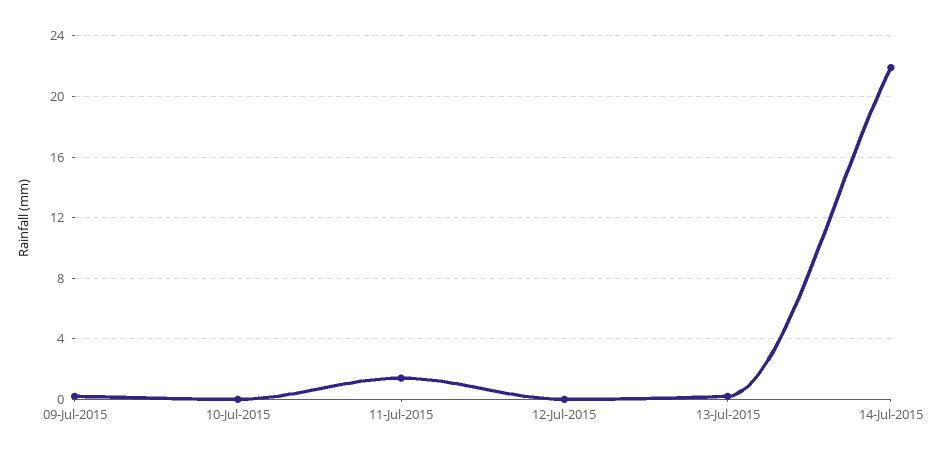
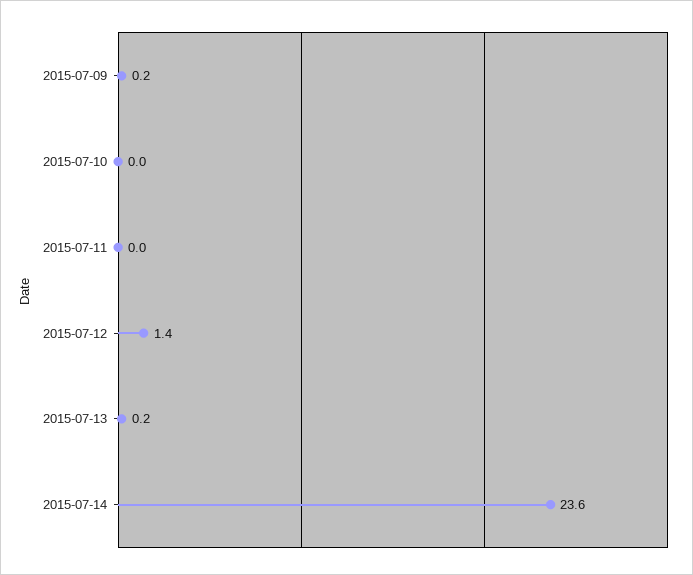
11-Jul-2015: 1.5 -> 0
12-Jul-2015: 0 -> 1.4
14-Jul-2015: 22 -> 23.6

